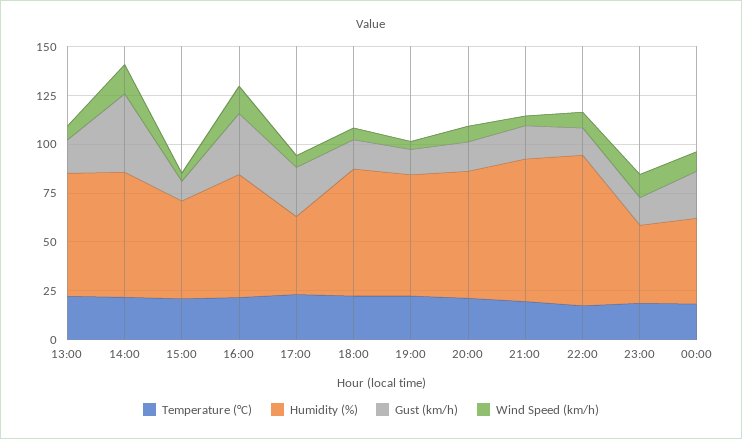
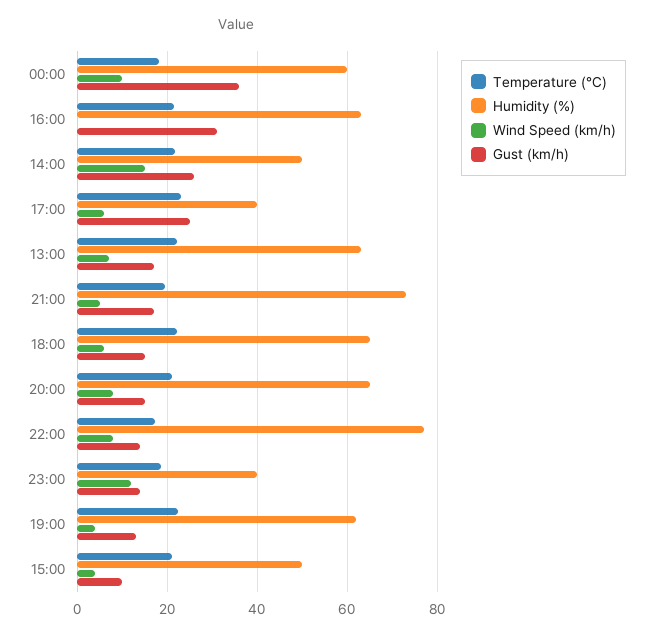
Humidity (%), 14:00: 65 -> 50
Gust (km/h), 14:00: 40 -> 26
Wind Speed (km/h), 16:00: 15 -> 0
Humidity (%), 00:00: 45 -> 60
Gust (km/h), 00:00: 25 -> 36

